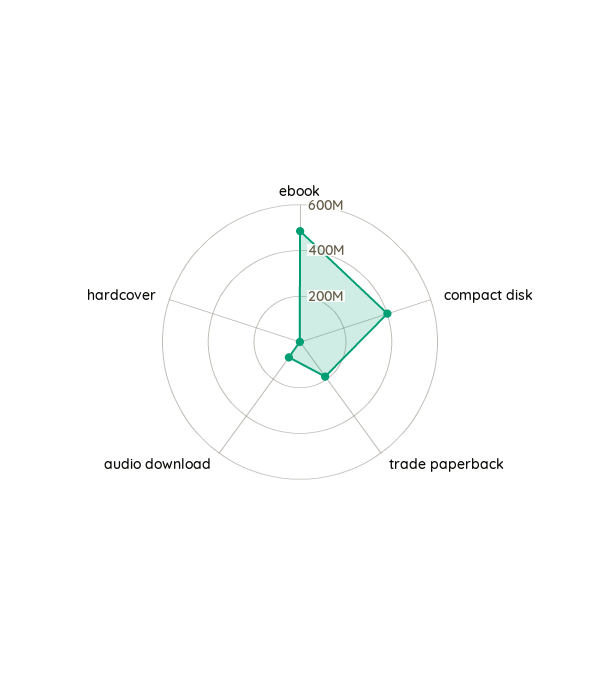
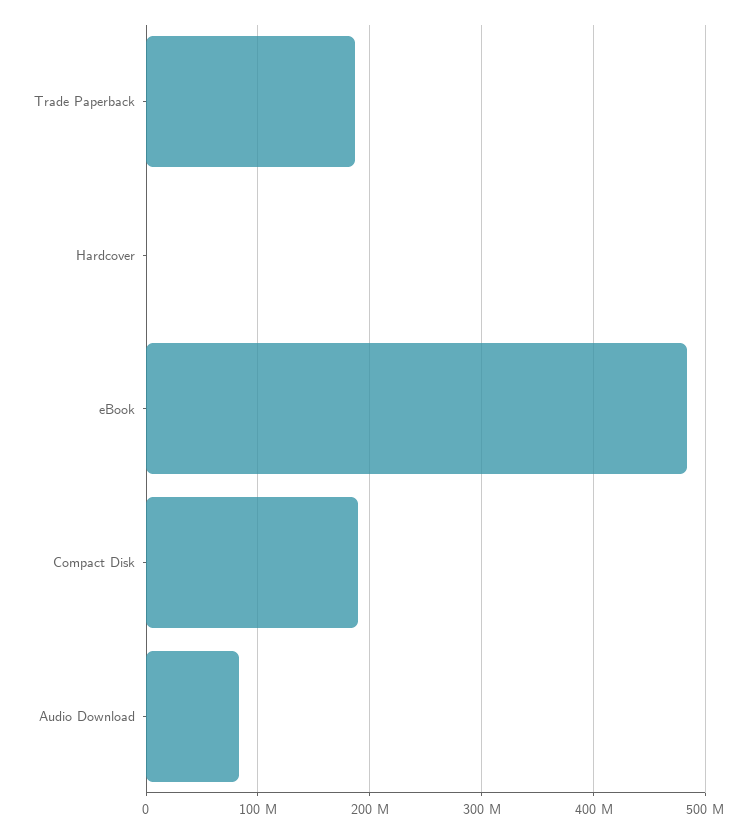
compact disk: 400000000 -> 190000000

